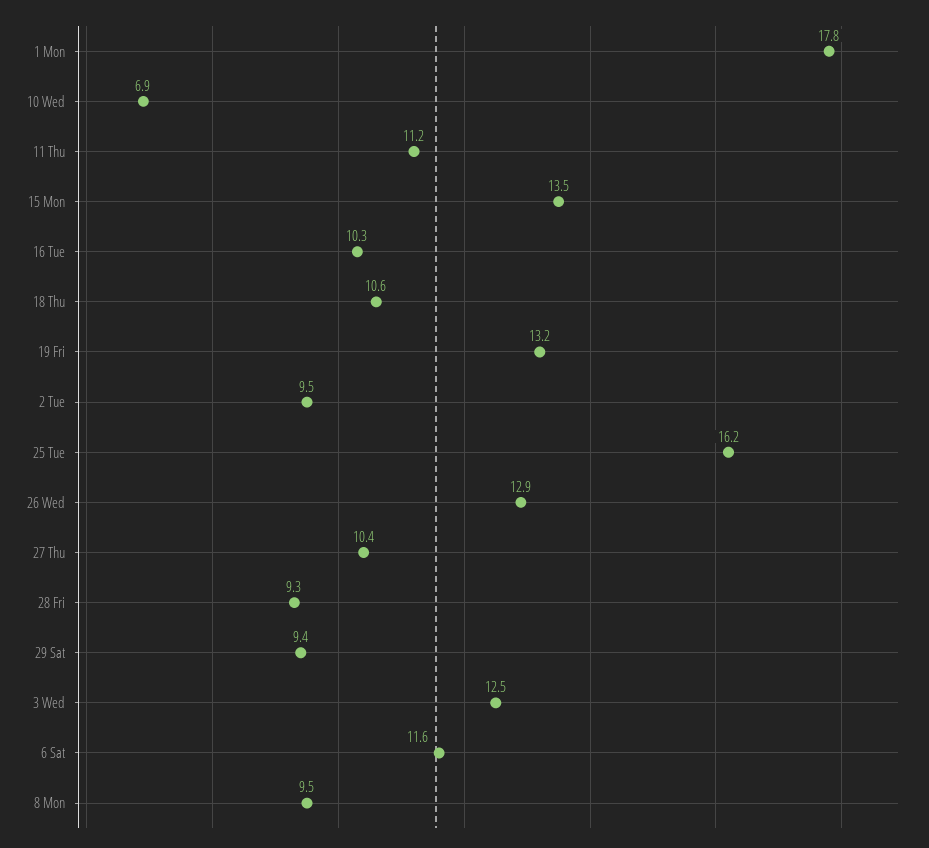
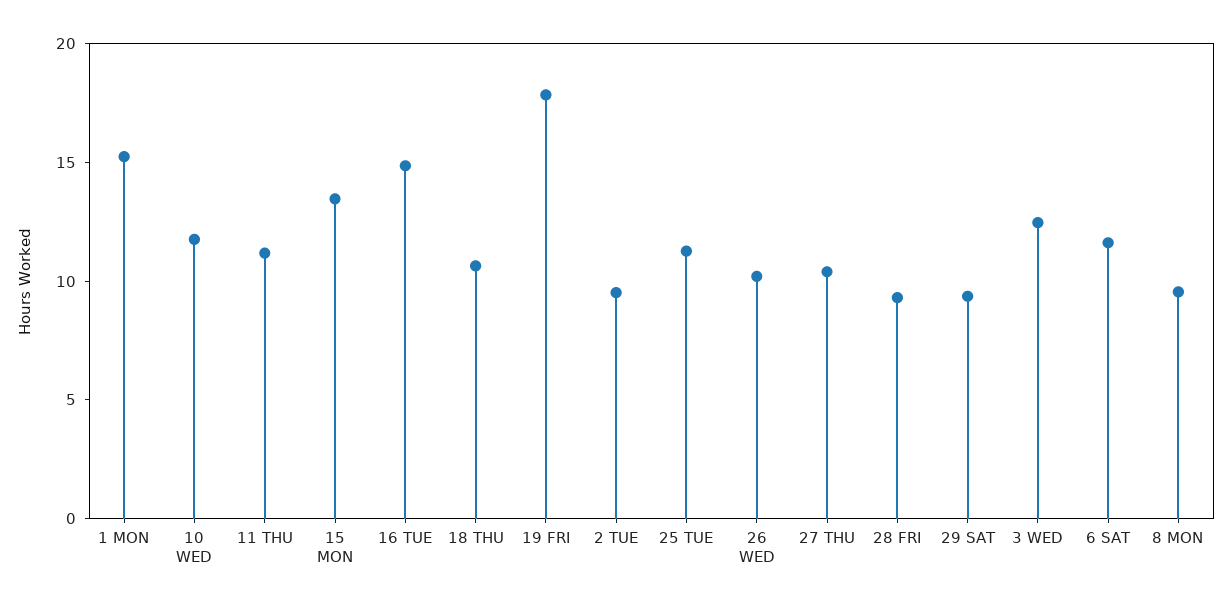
1 Mon: 17.8 -> 15
10 Wed: 6.9 -> 12
16 Tue: 10.3 -> 15
19 Fri: 13.2 -> 18
25 Tue: 16.2 -> 11
26 Wed: 12.9 -> 10

